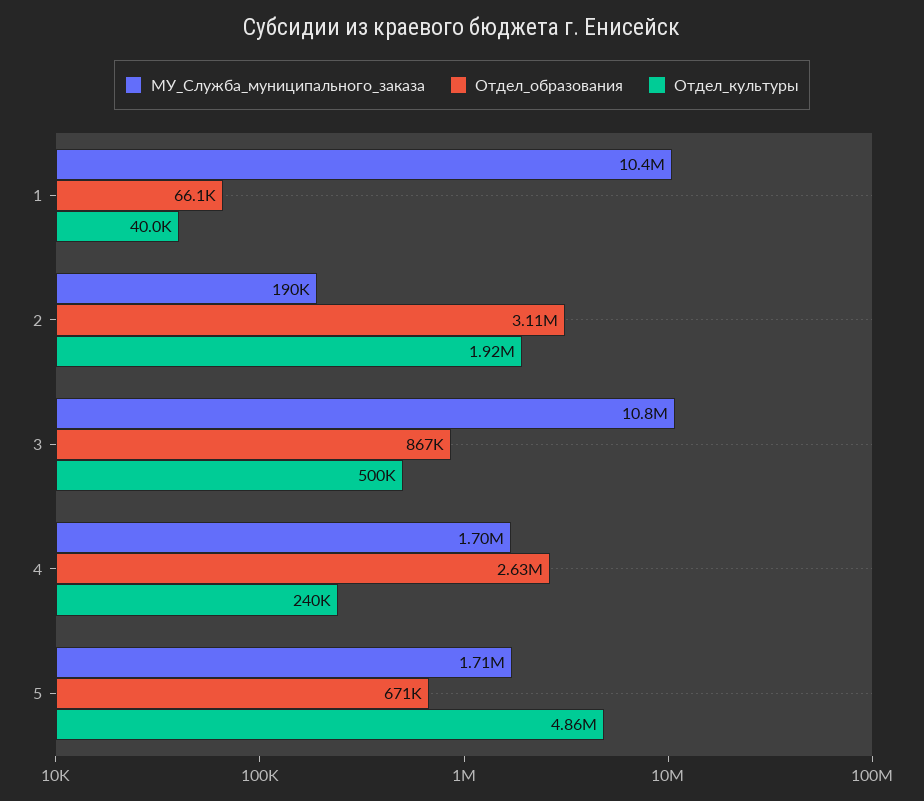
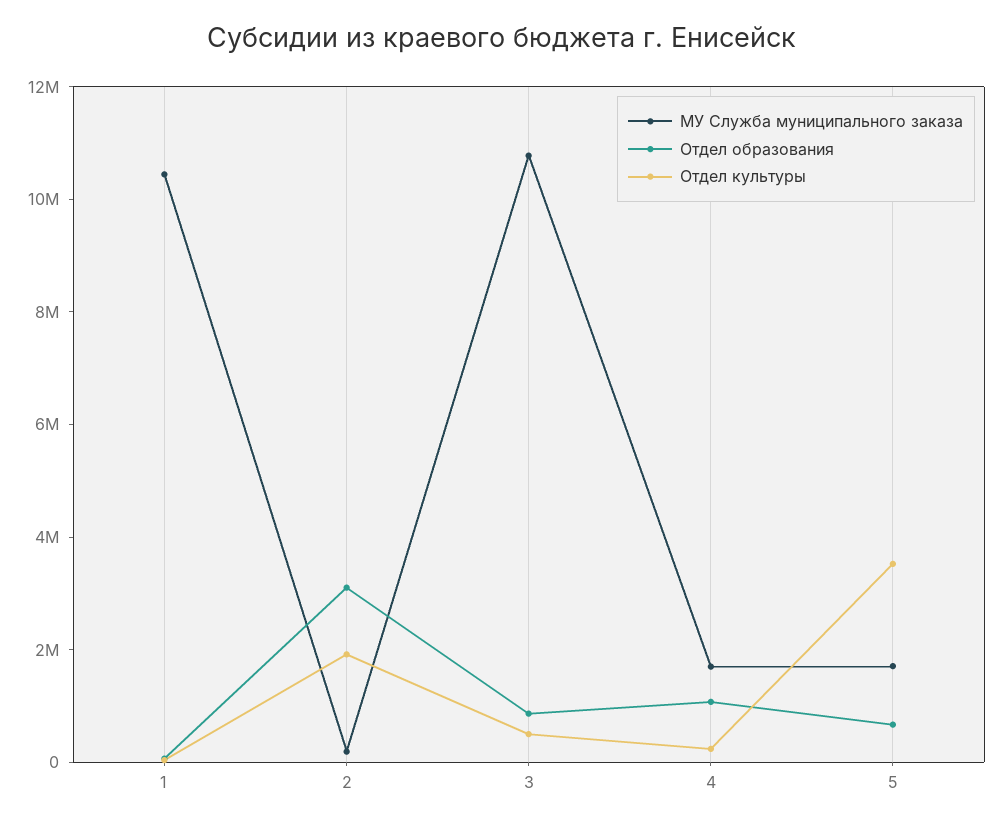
Отдел_образования, 4: 2630000 -> 1000000
Отдел_культуры, 5: 4860000 -> 3500000

